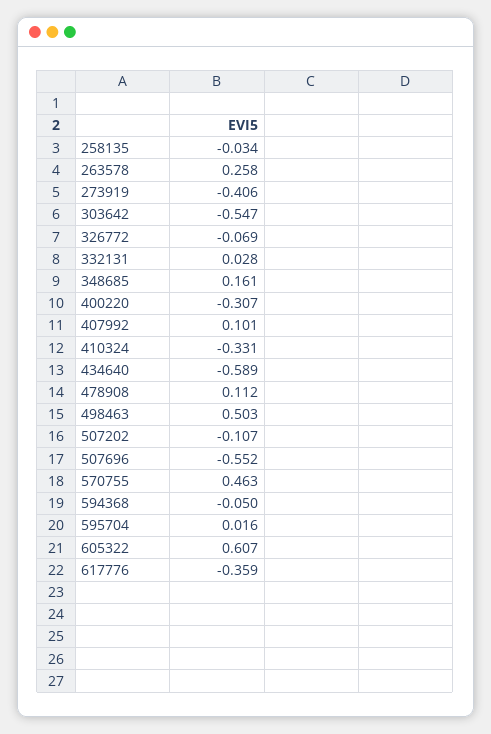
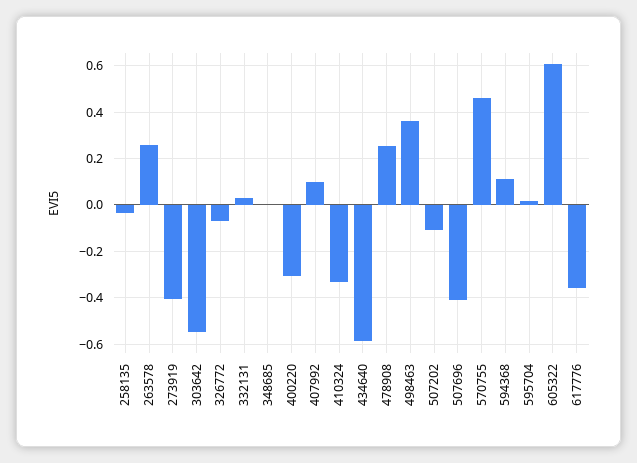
348685: 0.161 -> 0
478908: 0.112 -> 0.25
498463: 0.503 -> 0.35
507696: -0.552 -> -0.4
594368: -0.05 -> 0.1

